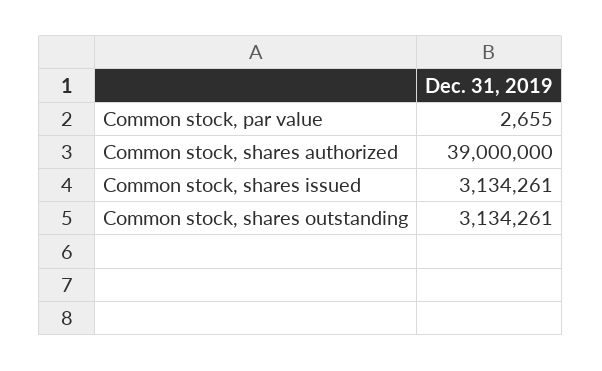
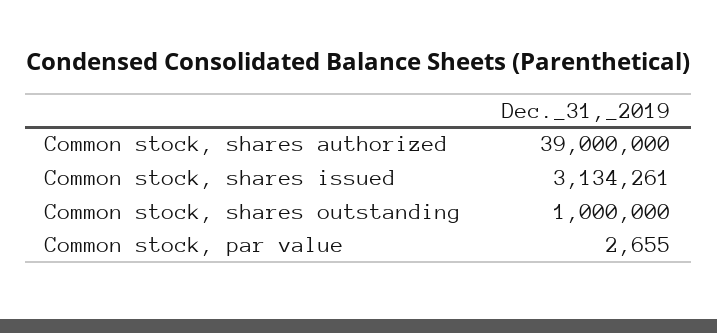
Common stock, shares outstanding: 3134261 -> 1000000

